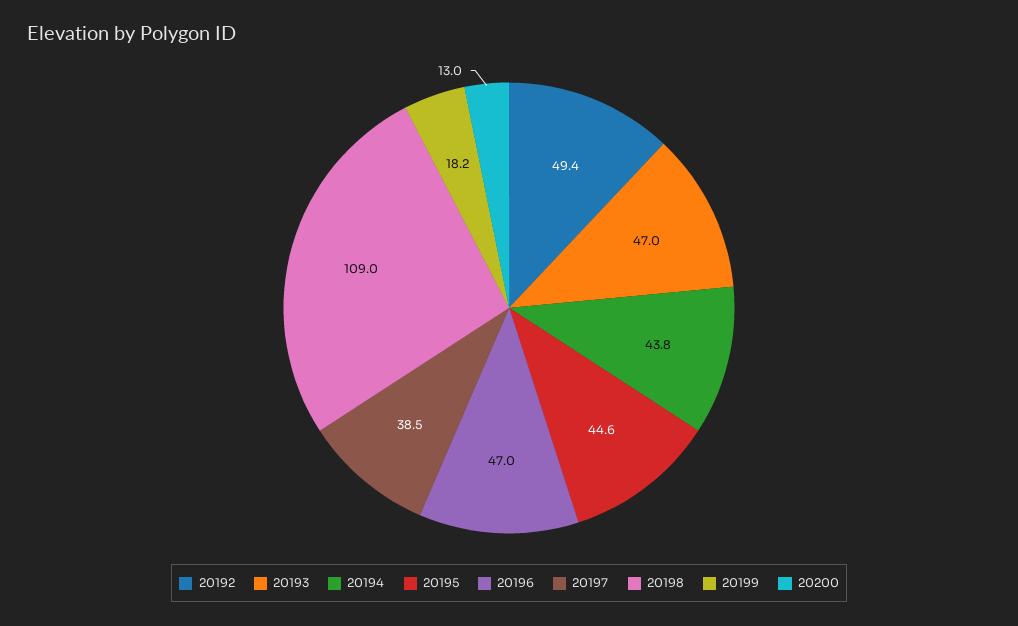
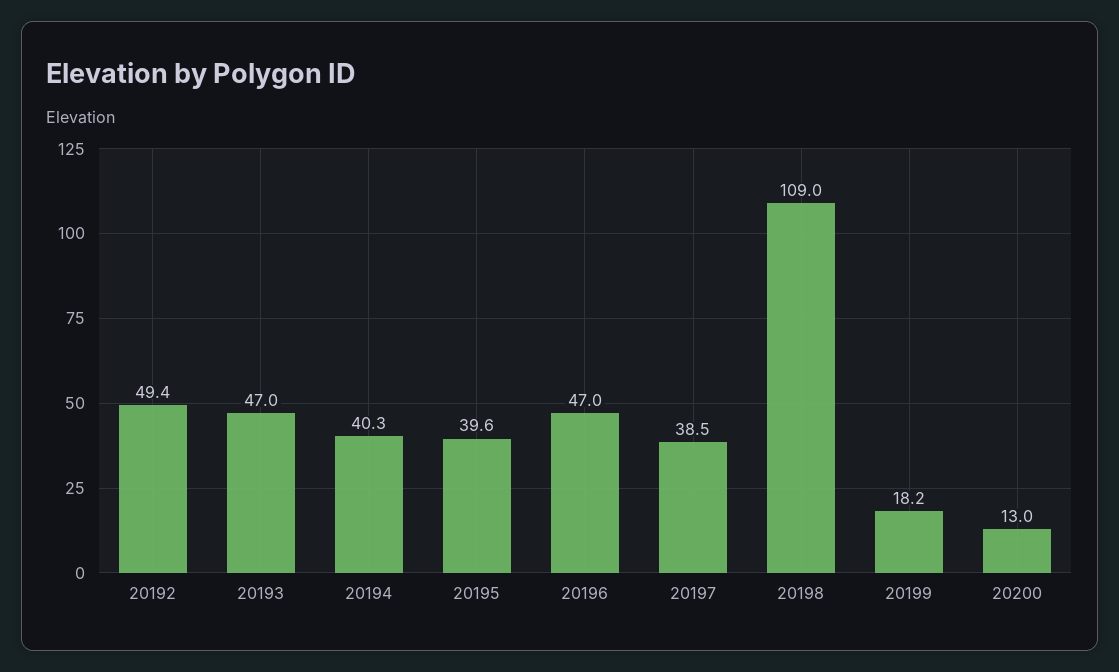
20194: 43.8 -> 40.3
20195: 44.6 -> 39.6

